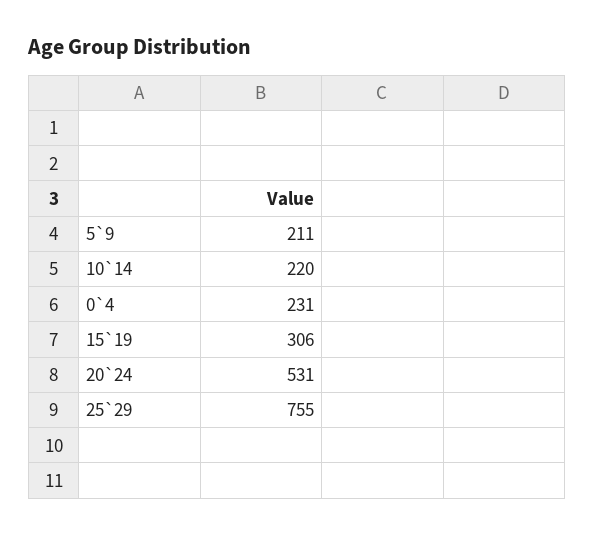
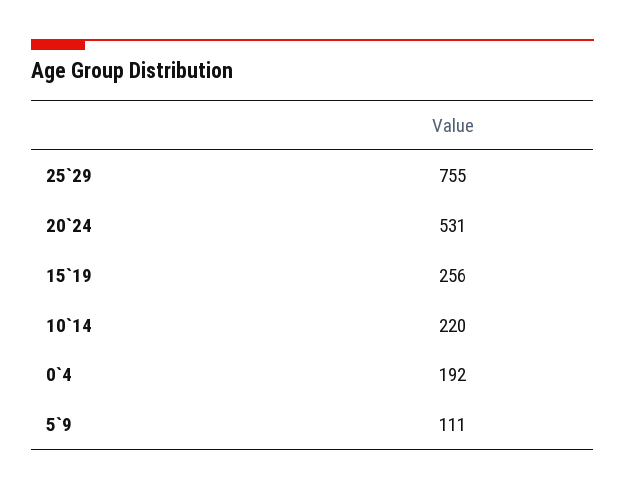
5`9: 211 -> 111
0`4: 231 -> 192
15`19: 306 -> 256

